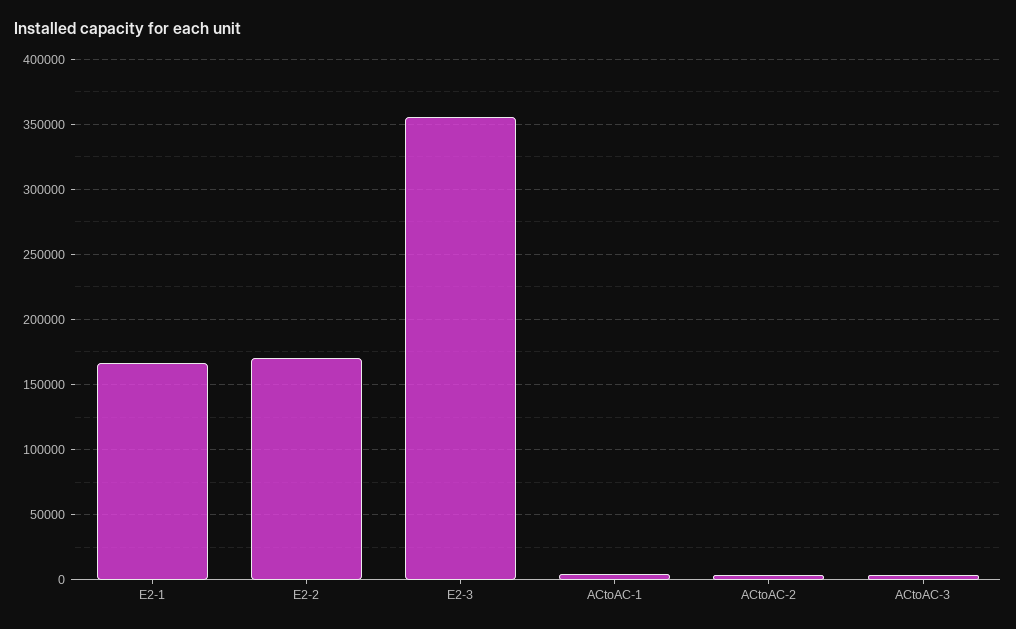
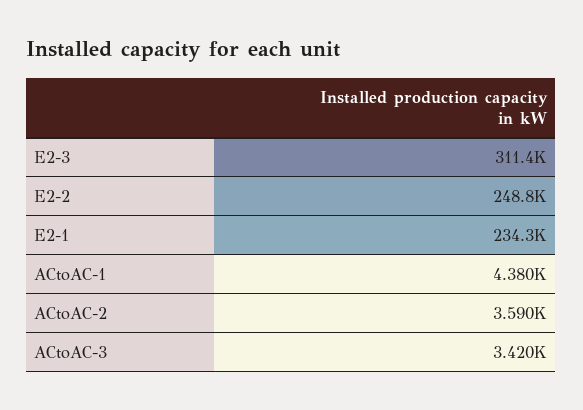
E2-1: 165000 -> 234300
E2-2: 170000 -> 248800
E2-3: 355000 -> 311400

